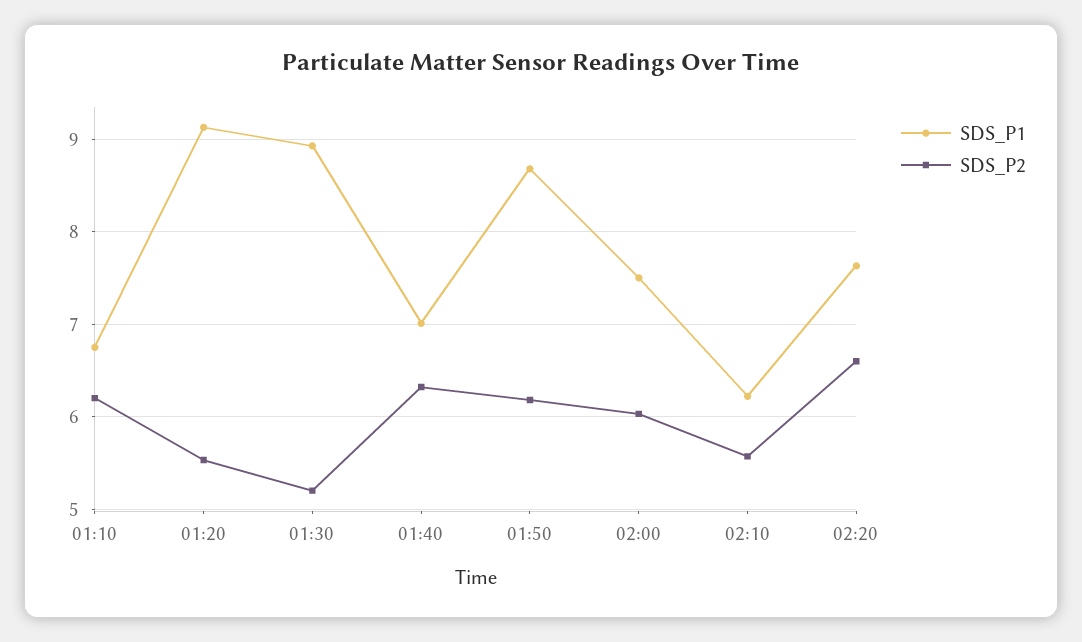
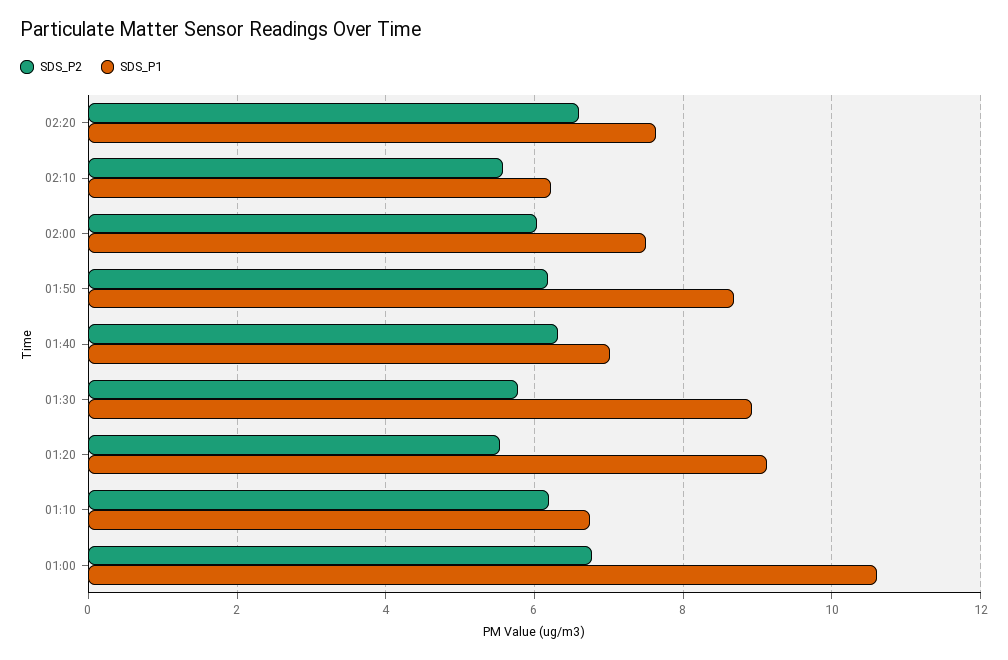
SDS_P2, 01:30: 5.2 -> 5.8
SDS_P2, 01:00: none -> 6.8
SDS_P1, 01:00: none -> 10.6

